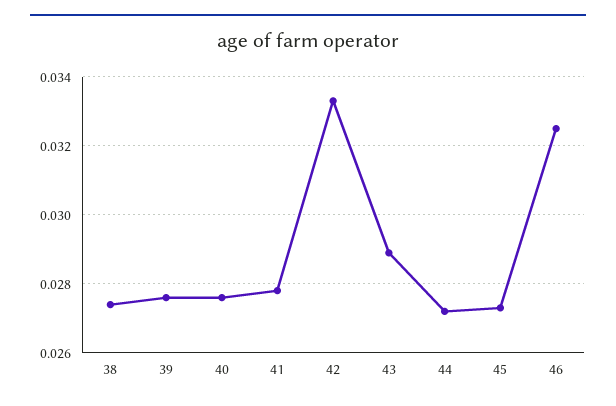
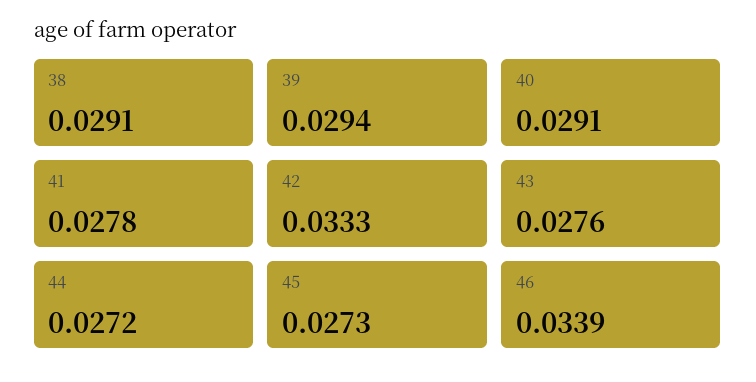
38: 0.0275 -> 0.0291
39: 0.0275 -> 0.0294
40: 0.0275 -> 0.0291
43: 0.029 -> 0.0276
46: 0.0325 -> 0.0339

